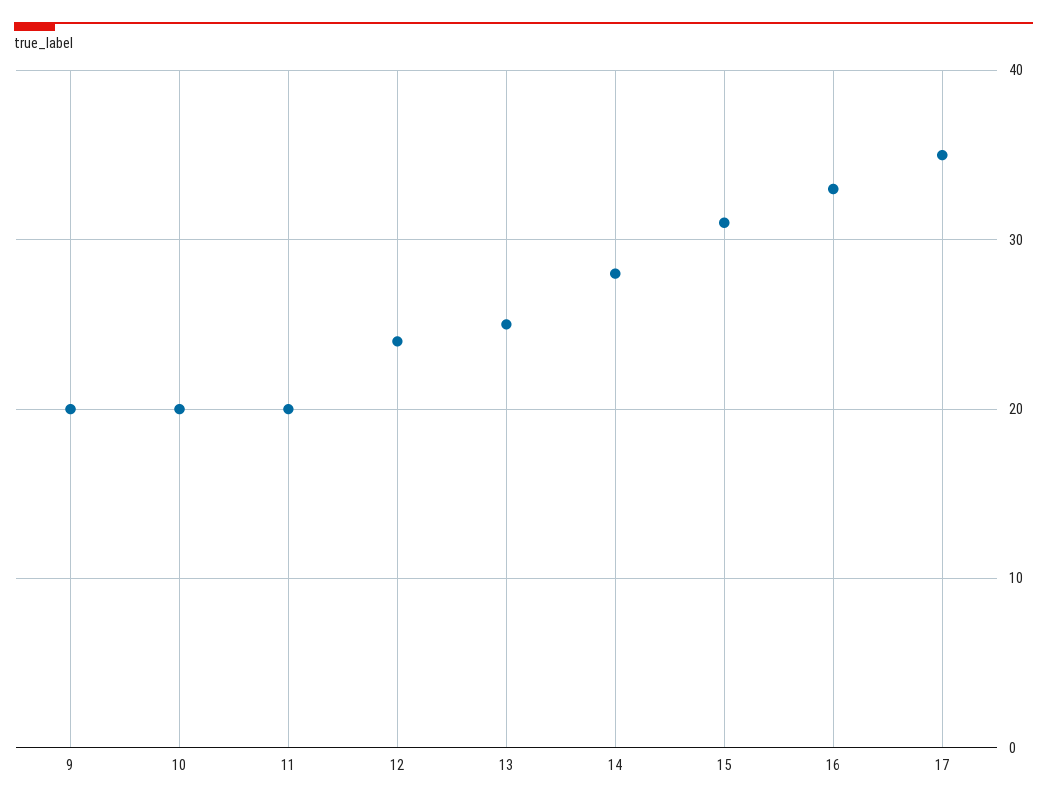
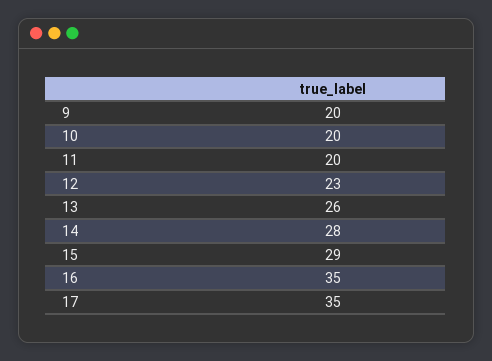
12: 24 -> 23
13: 25 -> 26
15: 31 -> 29
16: 33 -> 35

